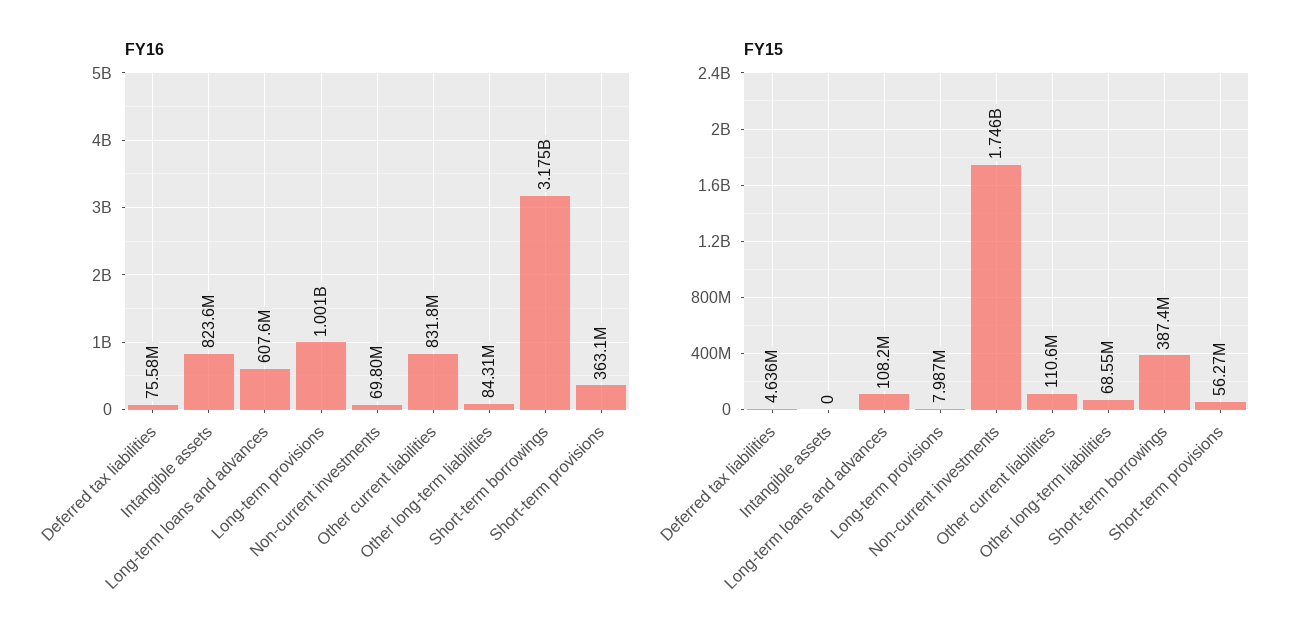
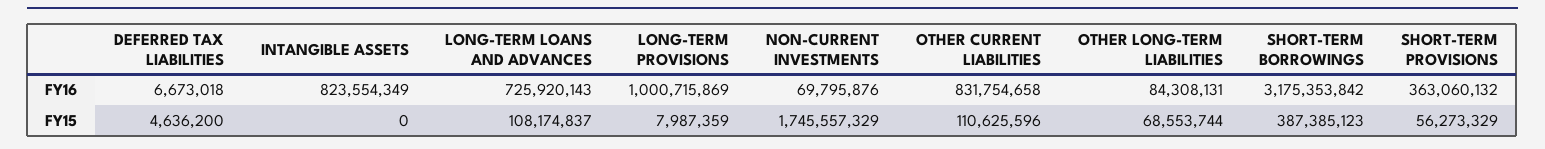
FY16, Deferred tax liabilities: 75580000 -> 6673018
FY16, Long-term loans and advances: 607600000 -> 725920143

